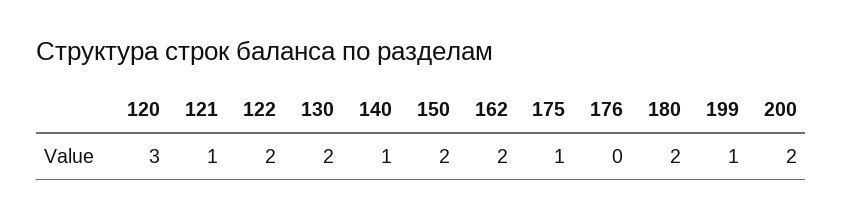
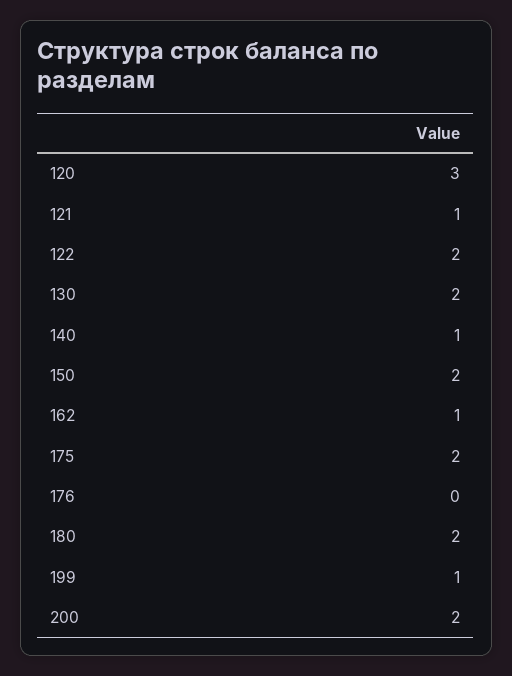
162: 2 -> 1
175: 1 -> 2

